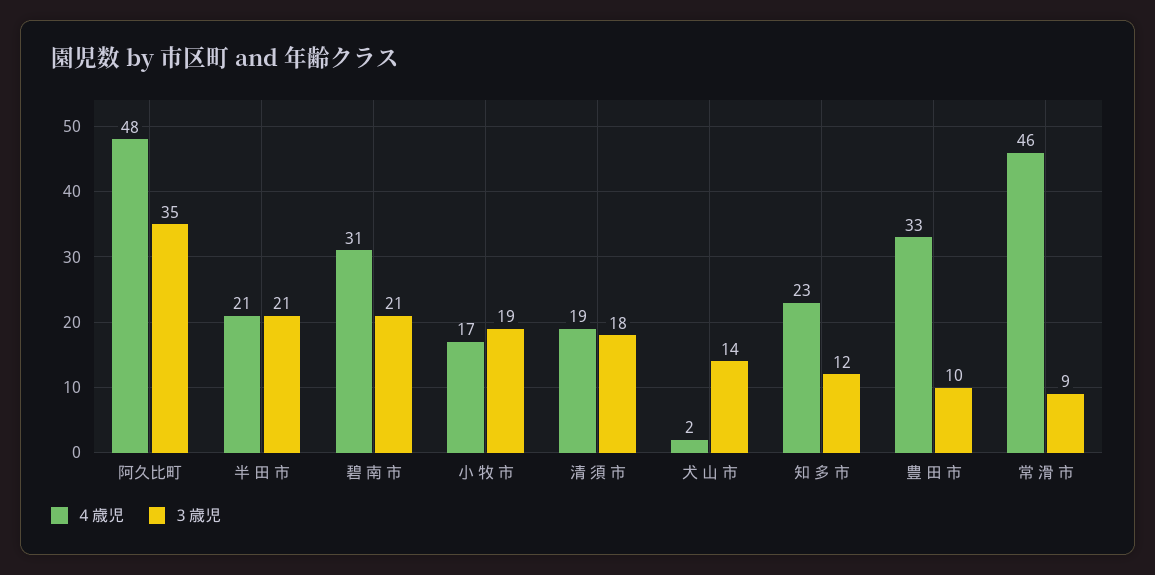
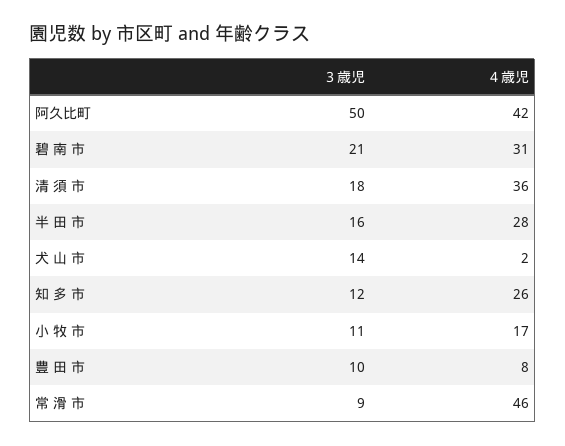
４歳児, 阿久比町: 48 -> 42
３歳児, 阿久比町: 35 -> 50
４歳児, 半 田 市: 21 -> 28
３歳児, 半 田 市: 21 -> 16
３歳児, 小 牧 市: 19 -> 11
４歳児, 清 須 市: 19 -> 36
４歳児, 知 多 市: 23 -> 26
４歳児, 豊 田 市: 33 -> 8

